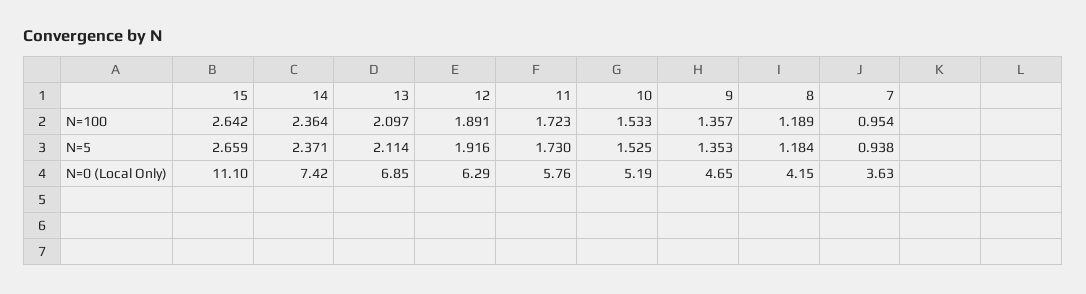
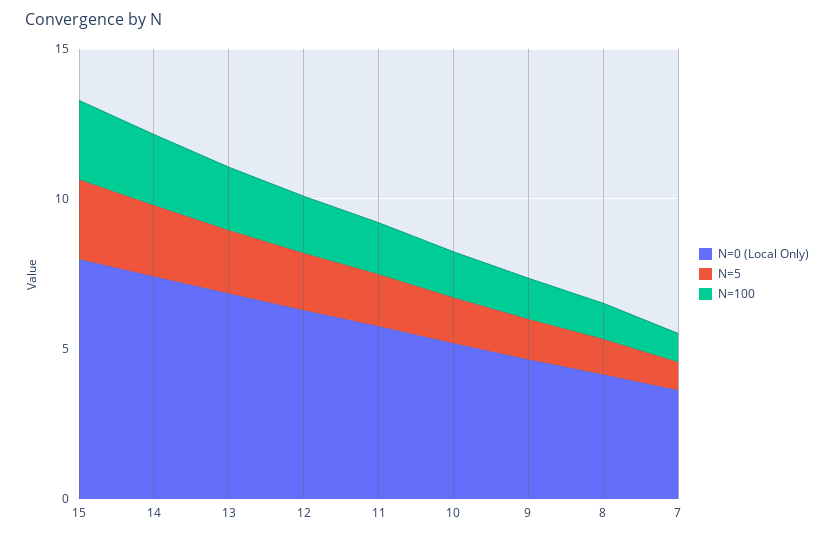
N=0 (Local Only), 15: 11.1 -> 8

